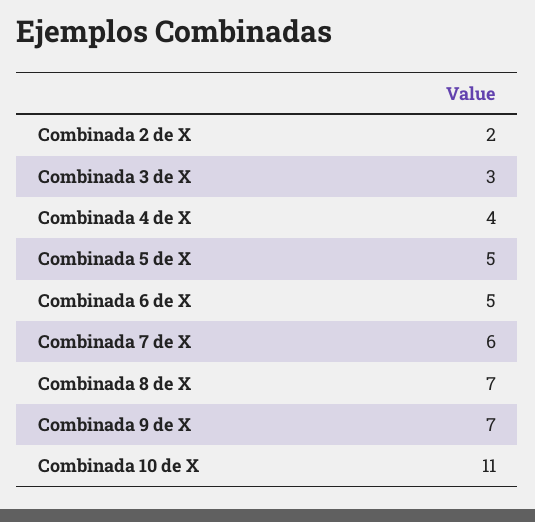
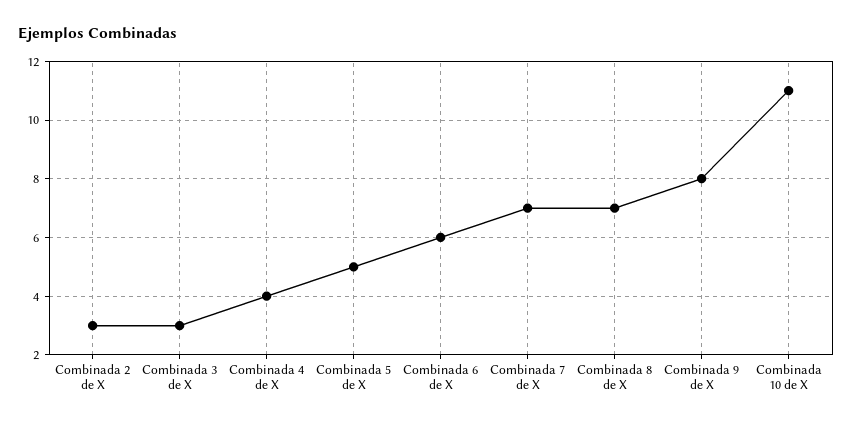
Combinada 2 de X: 2 -> 3
Combinada 6 de X: 5 -> 6
Combinada 7 de X: 6 -> 7
Combinada 9 de X: 7 -> 8

